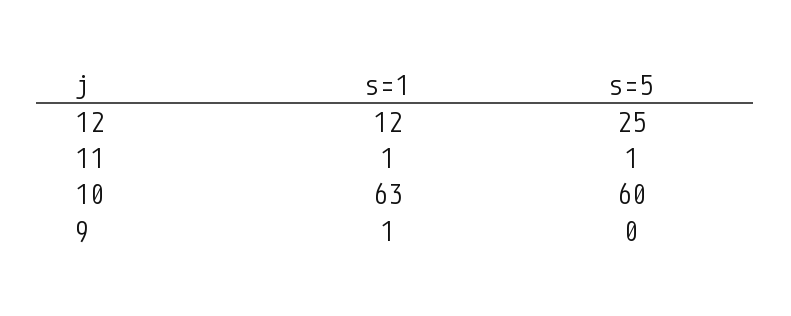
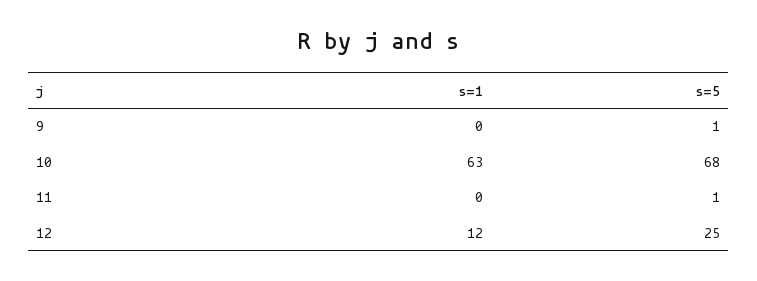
s=1, 11: 1 -> 0
s=5, 10: 60 -> 68
s=1, 9: 1 -> 0
s=5, 9: 0 -> 1

